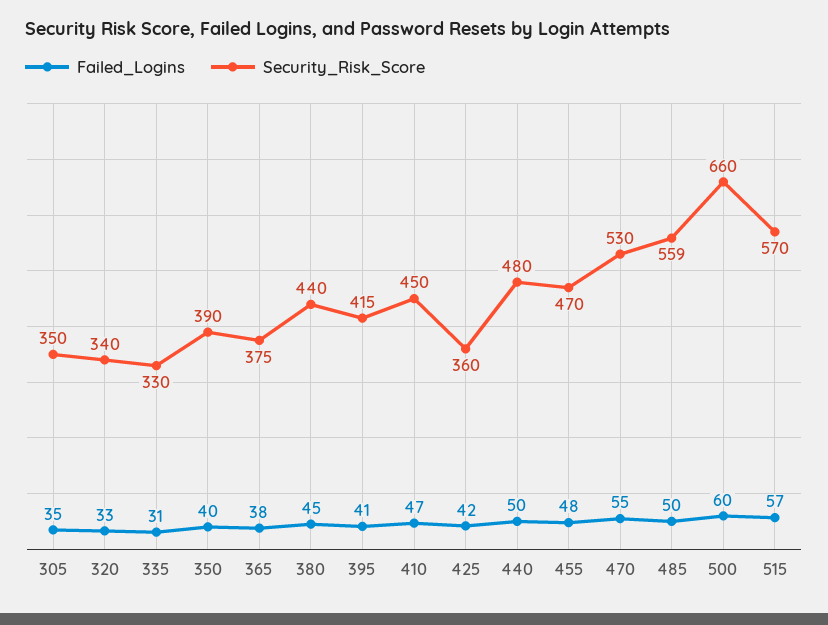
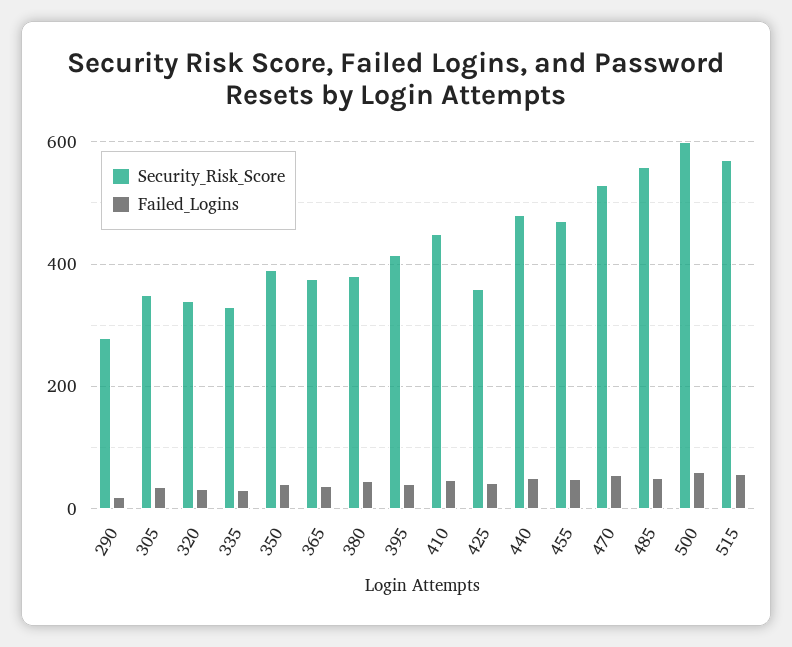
Security_Risk_Score, 380: 440 -> 380
Security_Risk_Score, 500: 660 -> 600
Security_Risk_Score, 290: none -> 280
Failed_Logins, 290: none -> 20

